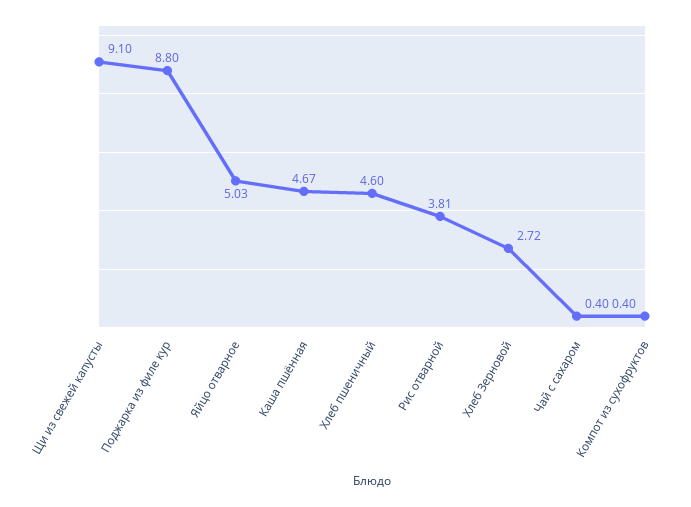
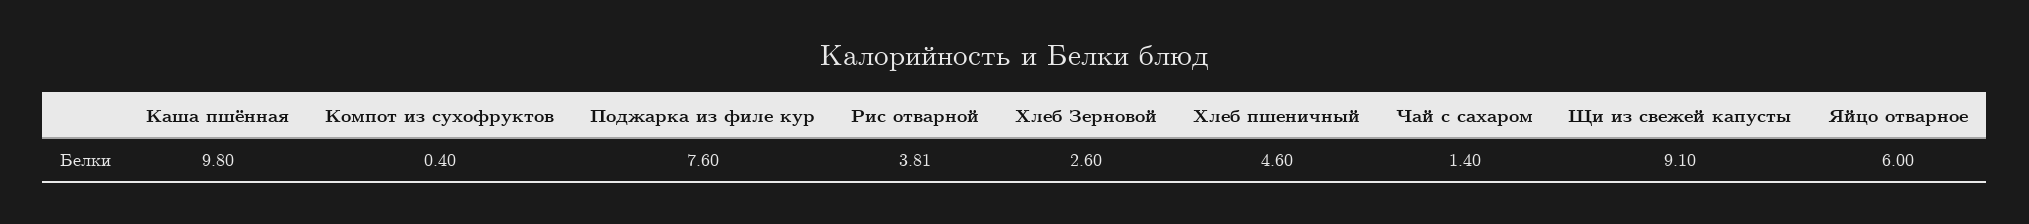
Поджарка из филе кур: 8.8 -> 7.6
Яйцо отварное: 5.03 -> 6
Каша пшённая: 4.67 -> 9.8
Хлеб Зерновой: 2.72 -> 2.6
Чай с сахаром: 0.4 -> 1.4

